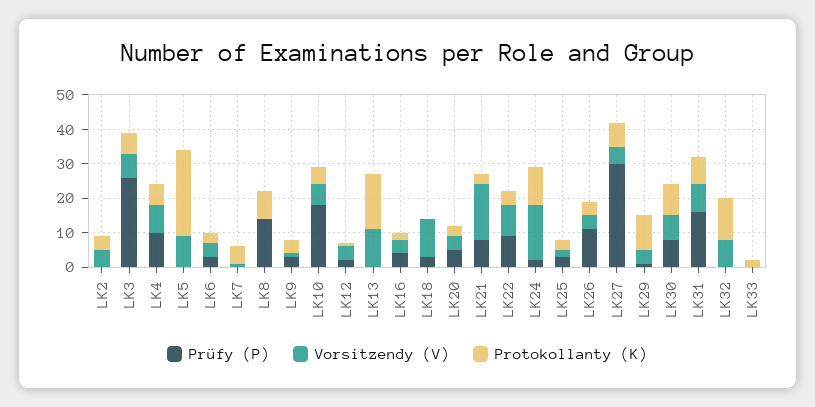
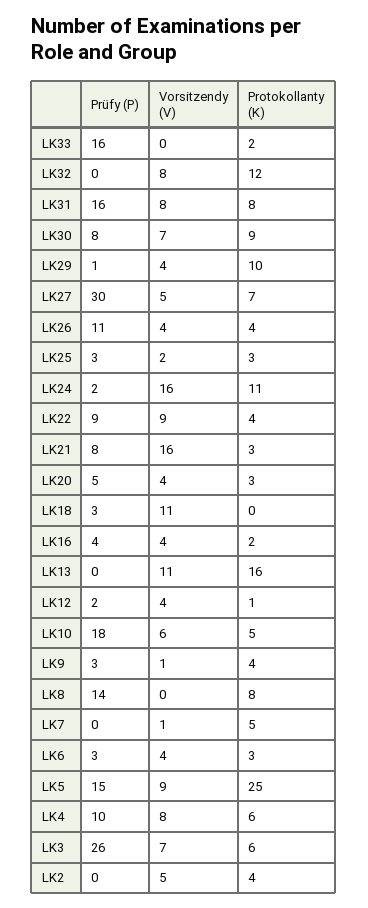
Prüfy (P), LK5: 0 -> 15
Prüfy (P), LK33: 0 -> 16

